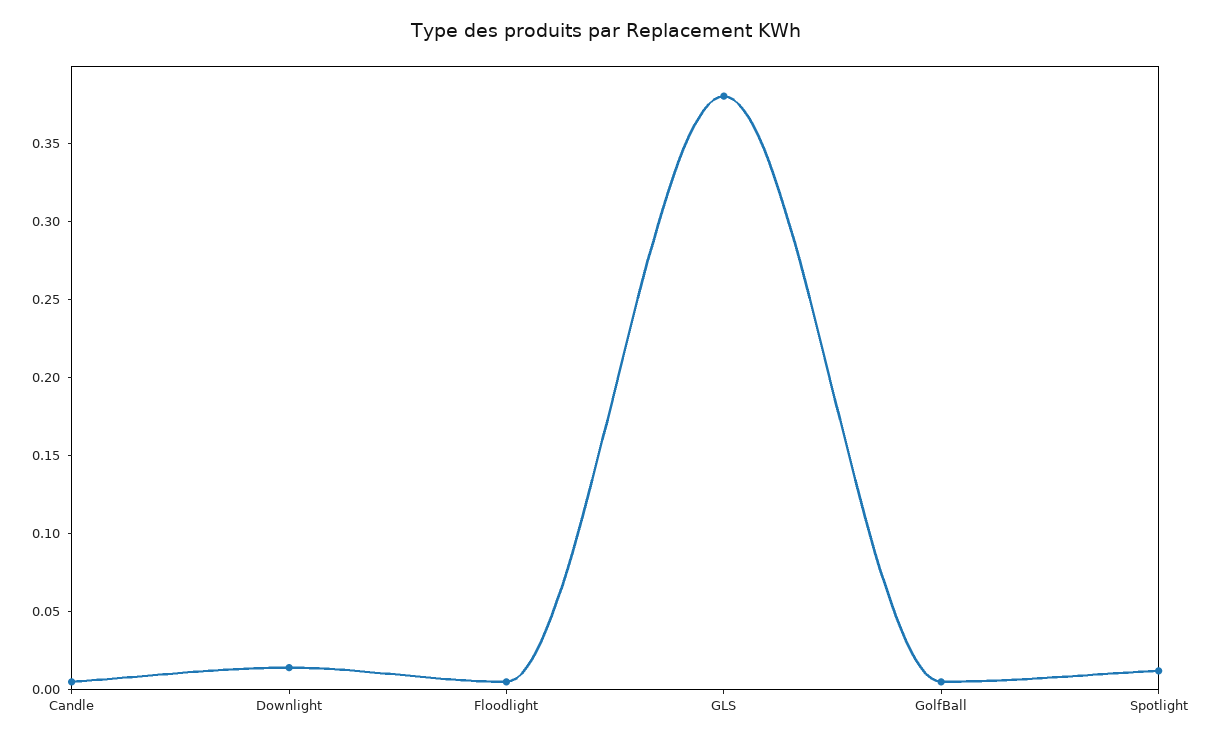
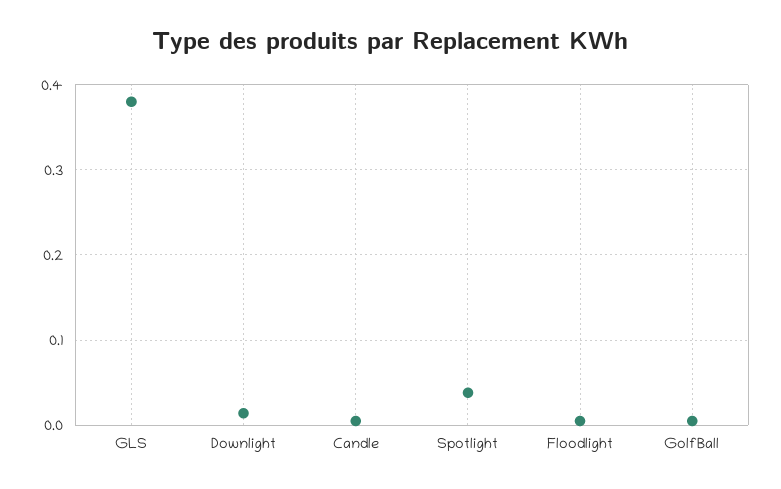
Spotlight: 0.01 -> 0.04

